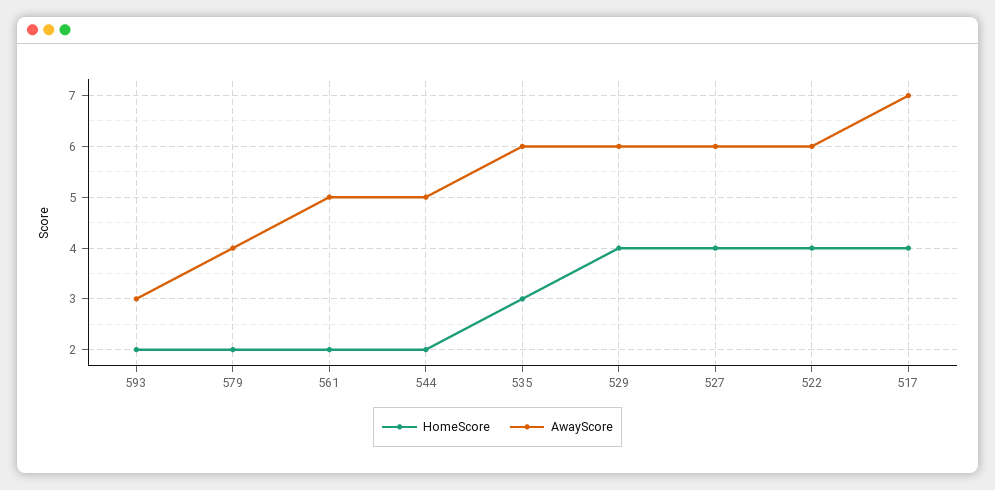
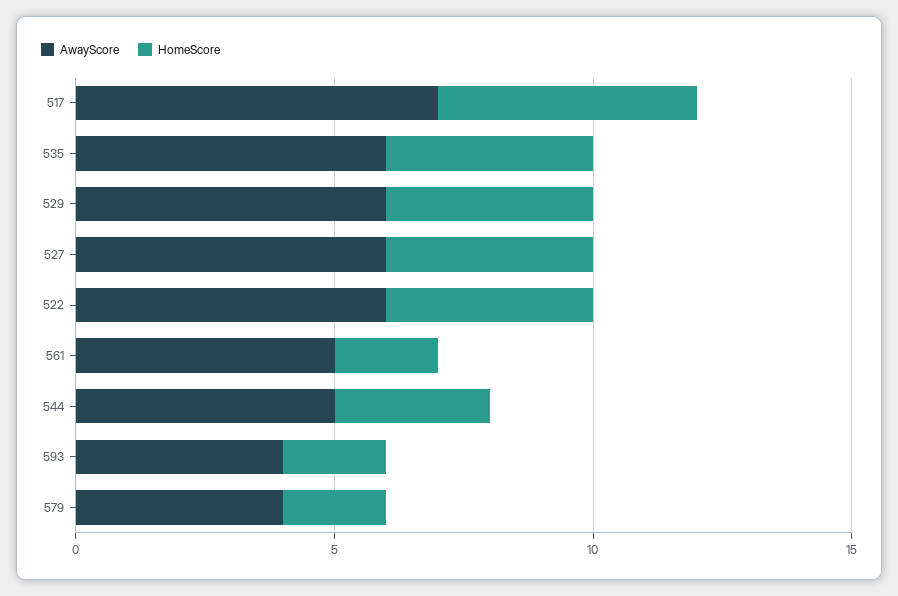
AwayScore, 593: 3 -> 4
HomeScore, 544: 2 -> 3
HomeScore, 535: 3 -> 4
HomeScore, 517: 4 -> 5

